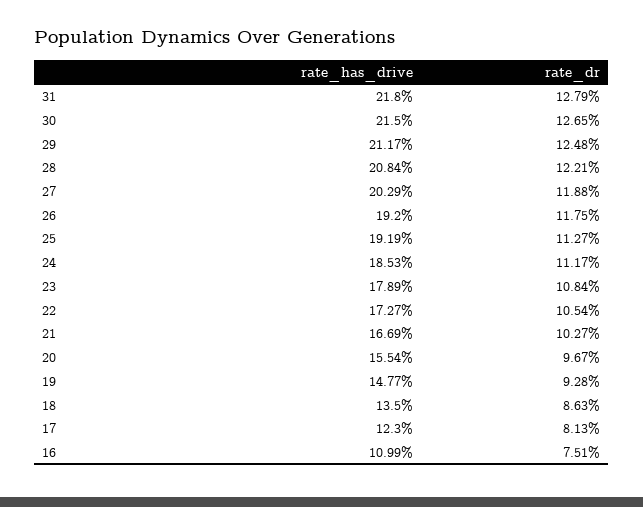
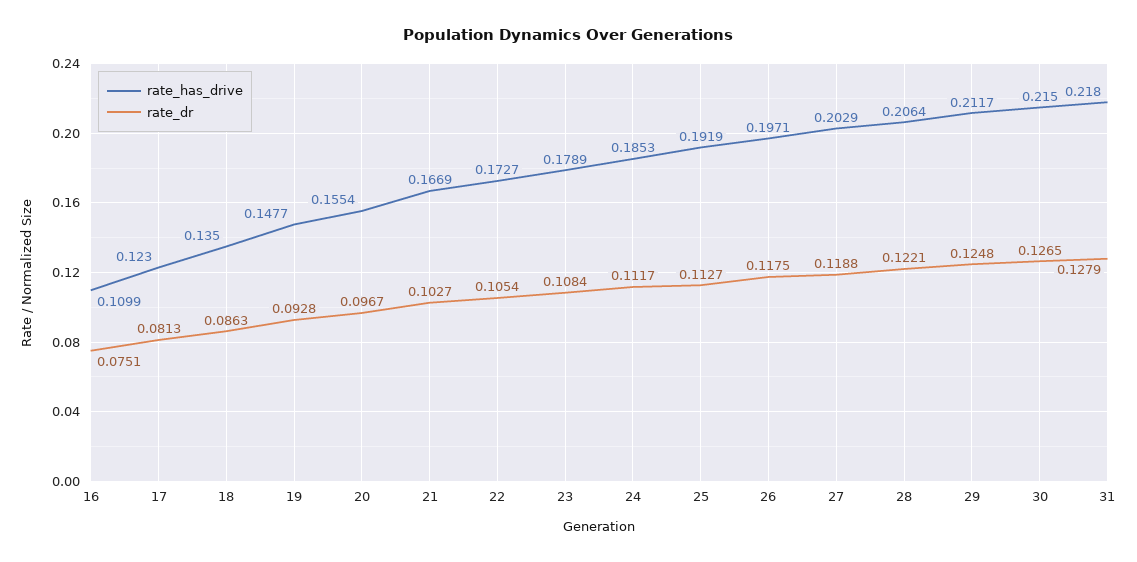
rate_has_drive, 28: 0.2084 -> 0.2064
rate_has_drive, 26: 0.192 -> 0.1971

